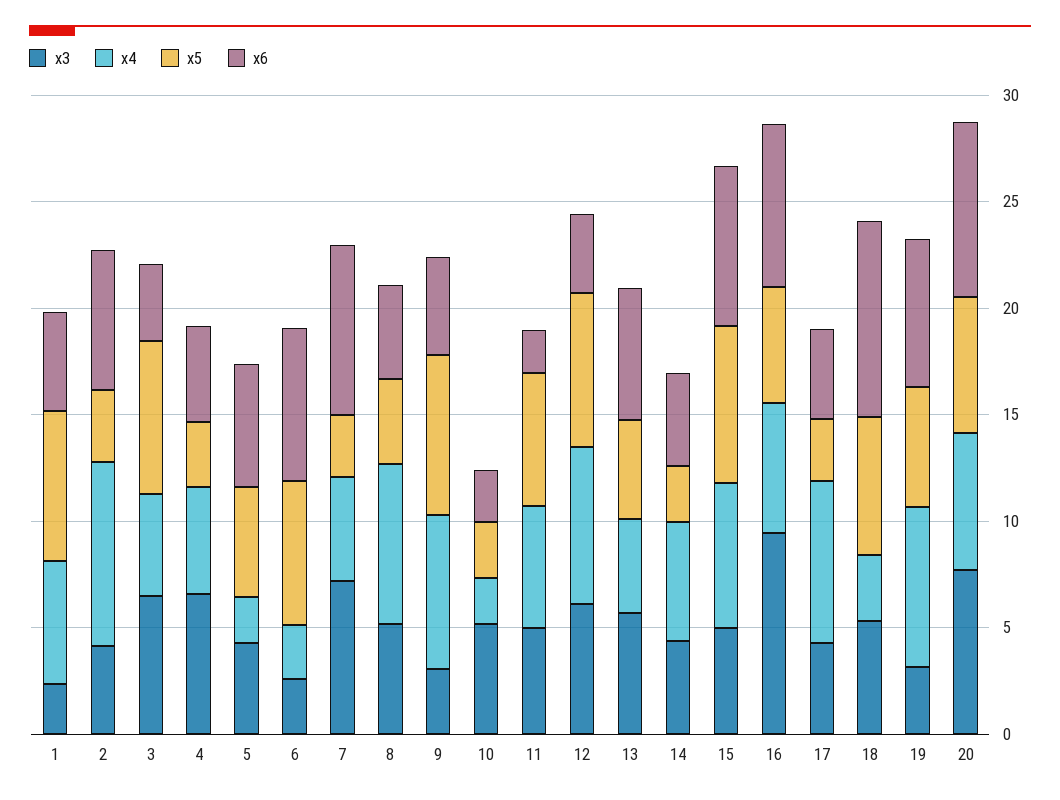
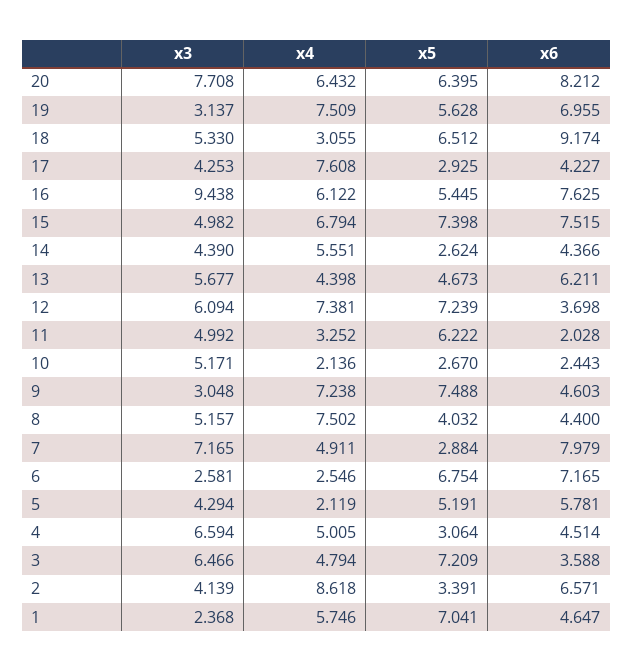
x4, 11: 6 -> 3.252

